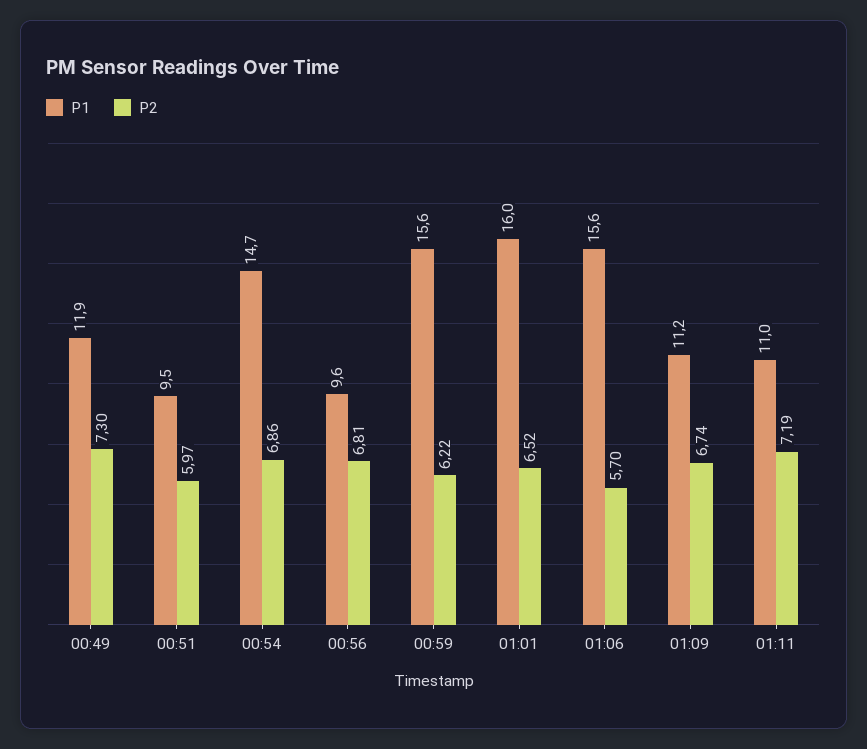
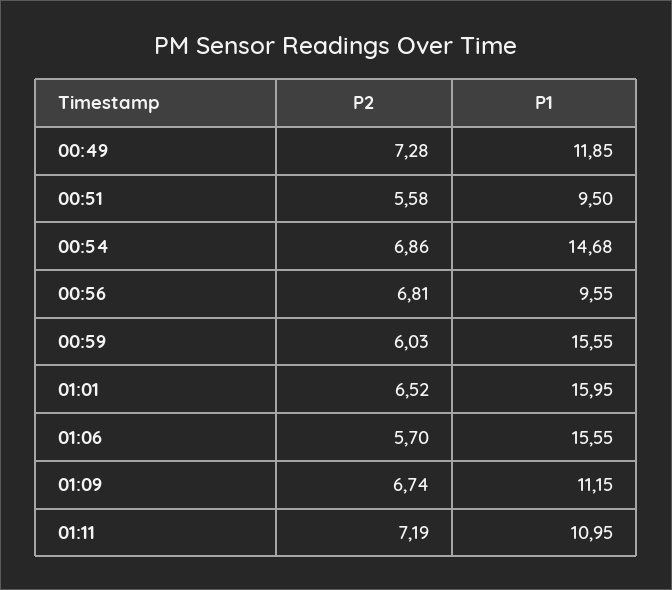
P2, 00:49: 7.3 -> 7.28
P2, 00:51: 5.97 -> 5.58
P2, 00:59: 6.22 -> 6.03

